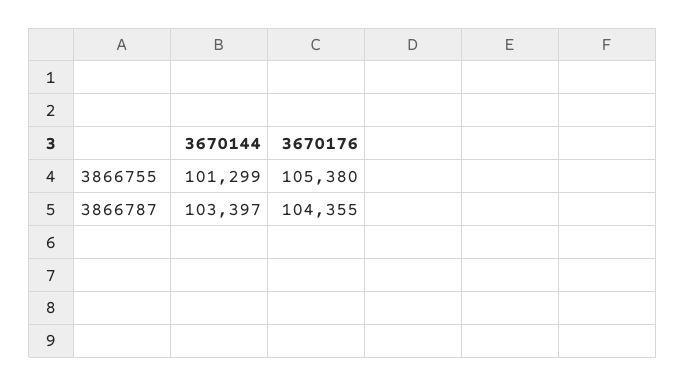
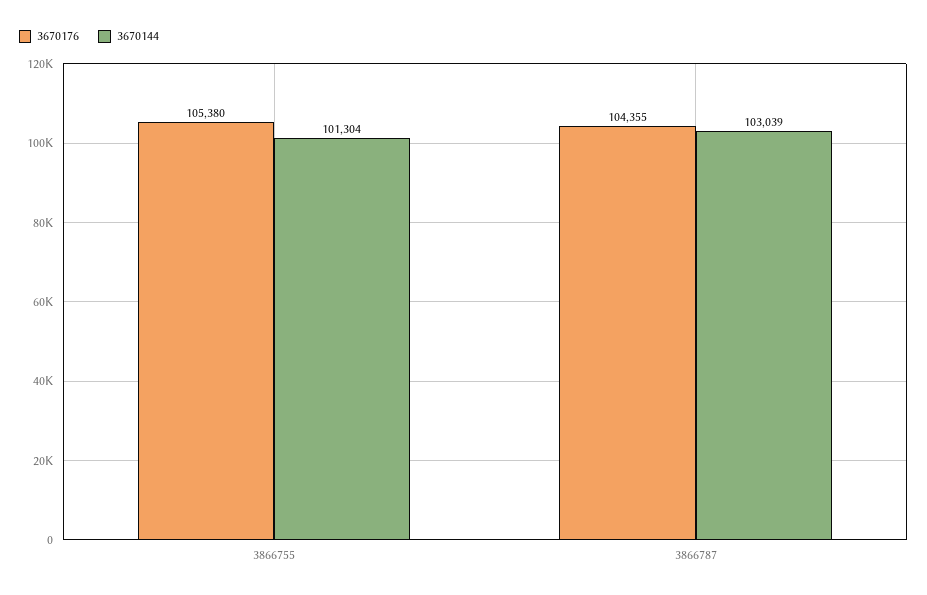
3670144, 3866755: 101299 -> 101304
3670144, 3866787: 103397 -> 103039

